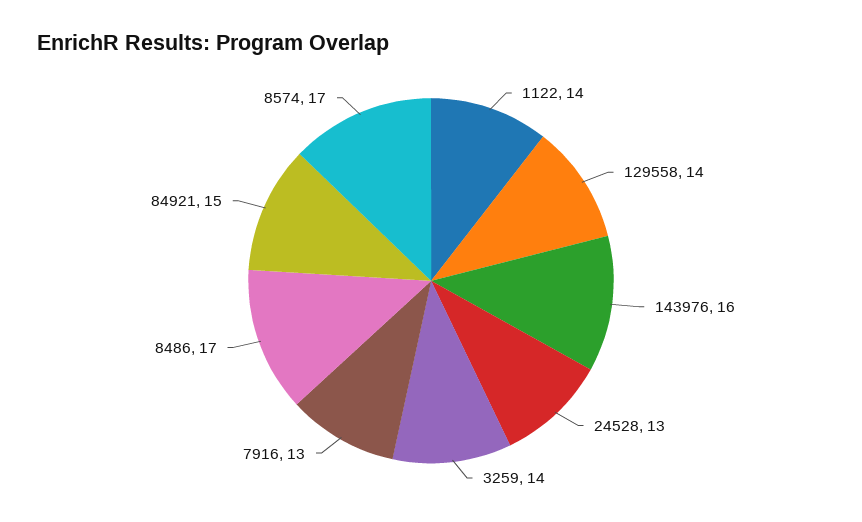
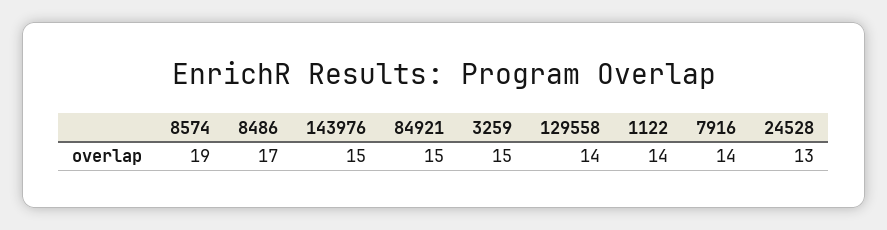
143976: 16 -> 15
3259: 14 -> 15
7916: 13 -> 14
8574: 17 -> 19

